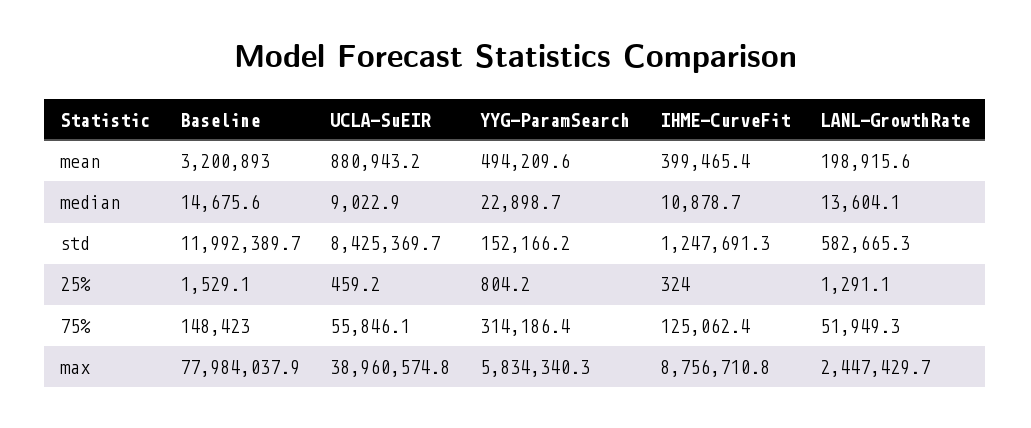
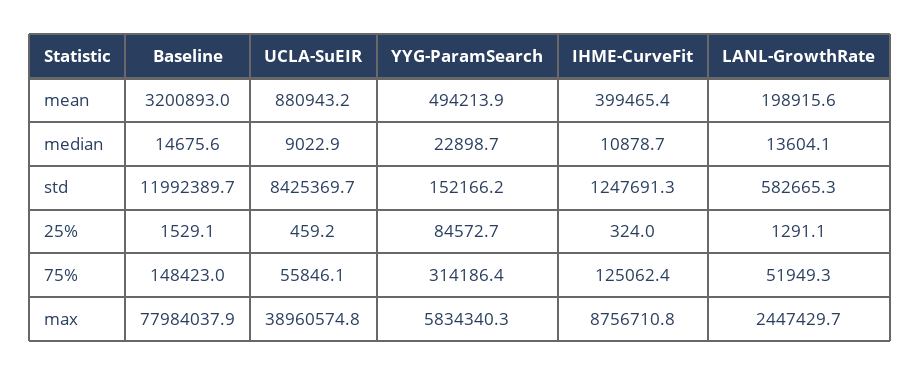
YYG-ParamSearch, mean: 494209.6 -> 494213.9
YYG-ParamSearch, 25%: 804.2 -> 84572.7

